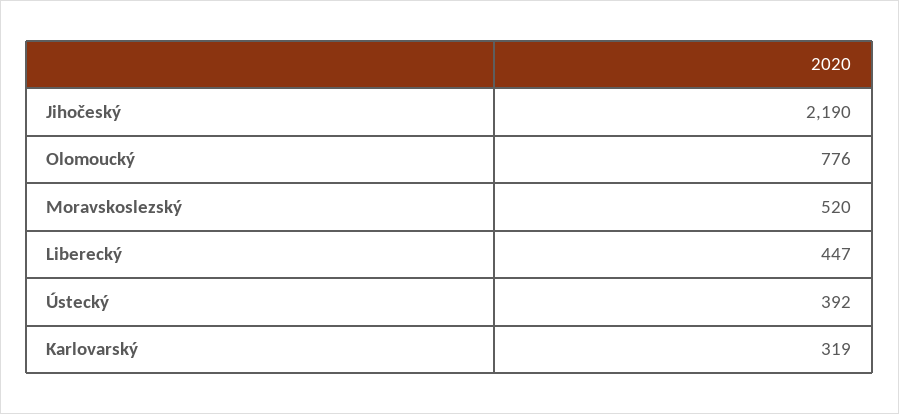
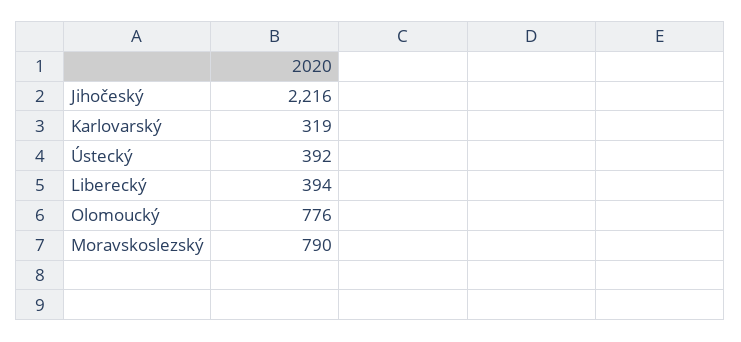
Jihočeský: 2190 -> 2216
Moravskoslezský: 520 -> 790
Liberecký: 447 -> 394

